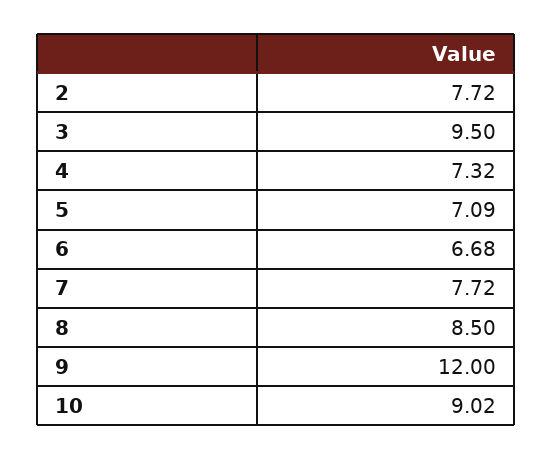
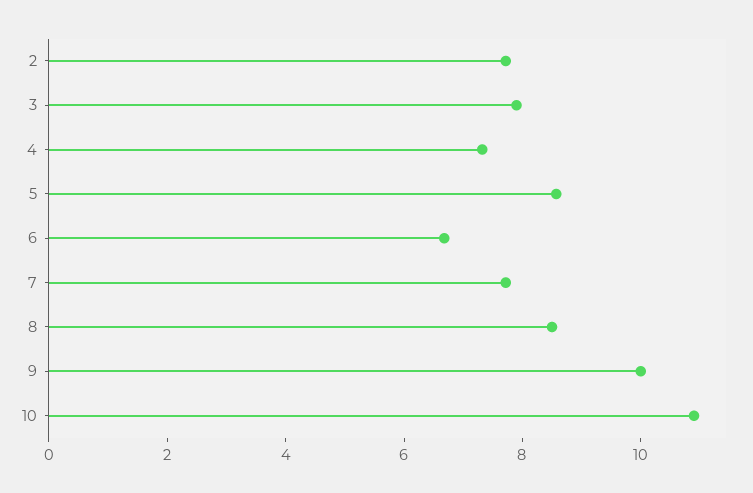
3: 9.5 -> 8
5: 7.09 -> 8.5
9: 12 -> 10
10: 9.02 -> 11

